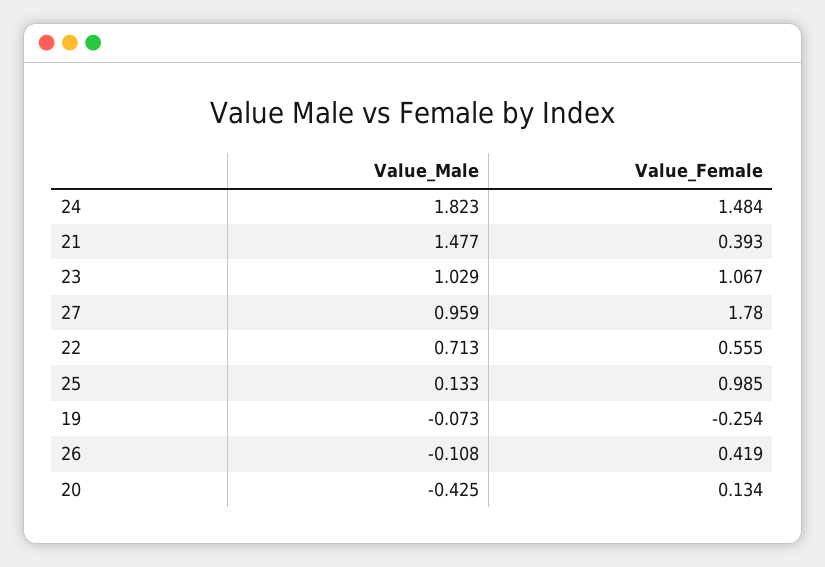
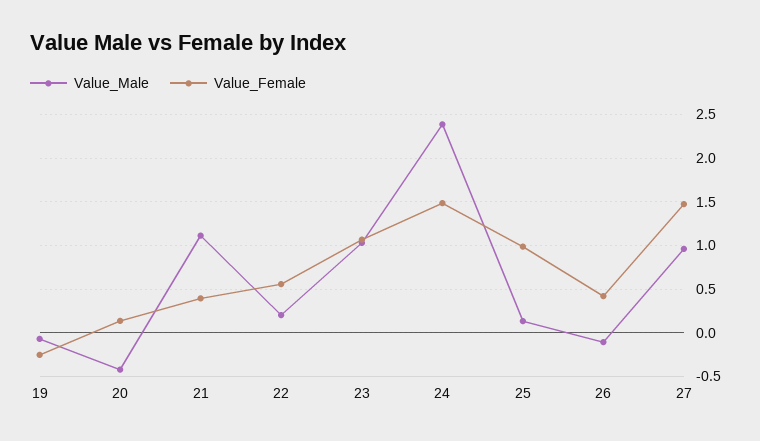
Value_Male, 24: 1.823 -> 2.4
Value_Male, 21: 1.477 -> 1.1
Value_Female, 27: 1.78 -> 1.5
Value_Male, 22: 0.713 -> 0.2

